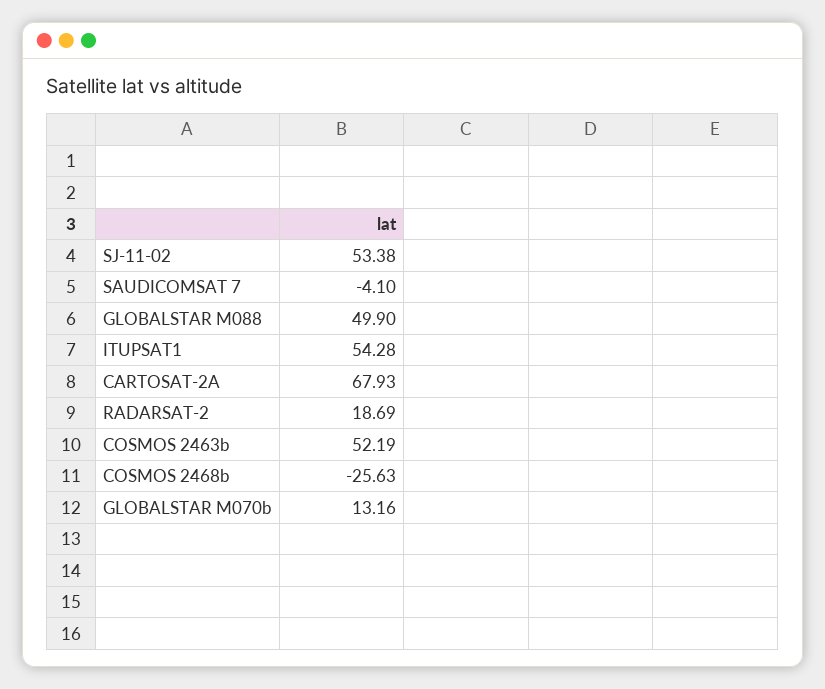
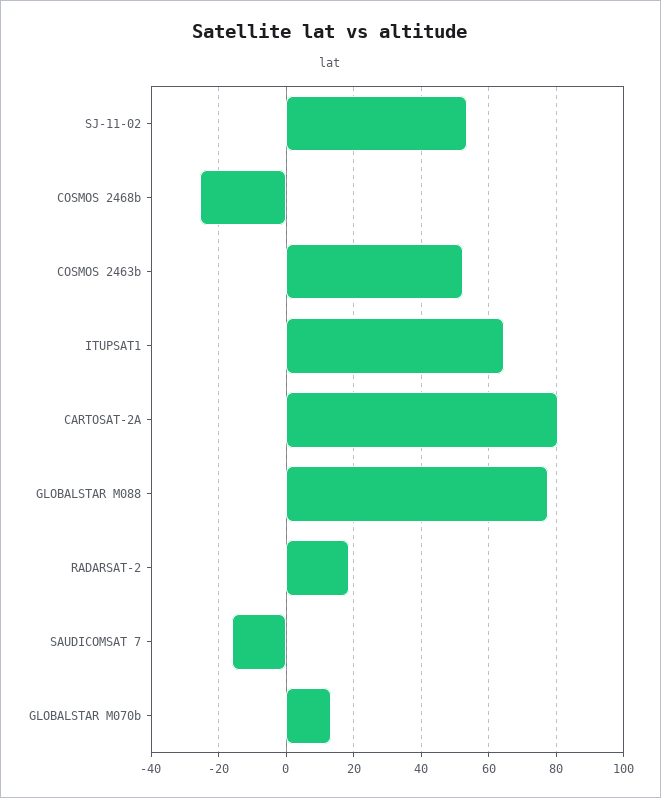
SAUDICOMSAT 7: -4.1 -> -16
GLOBALSTAR M088: 49.9 -> 78
ITUPSAT1: 54.28 -> 64
CARTOSAT-2A: 67.93 -> 80

